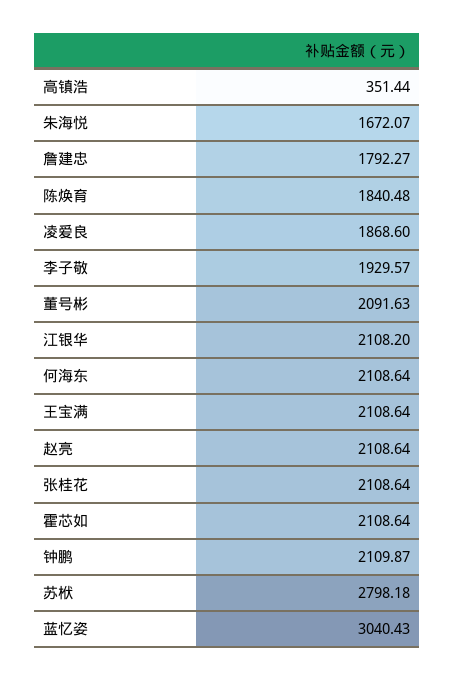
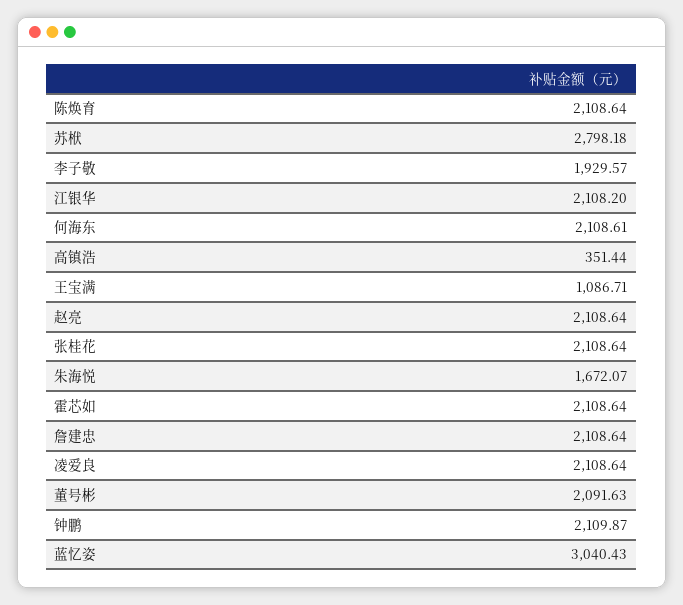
詹建忠: 1792.27 -> 2108.64
陈焕育: 1840.48 -> 2108.64
凌爱良: 1868.6 -> 2108.64
何海东: 2108.64 -> 2108.61
王宝满: 2108.64 -> 1086.71

